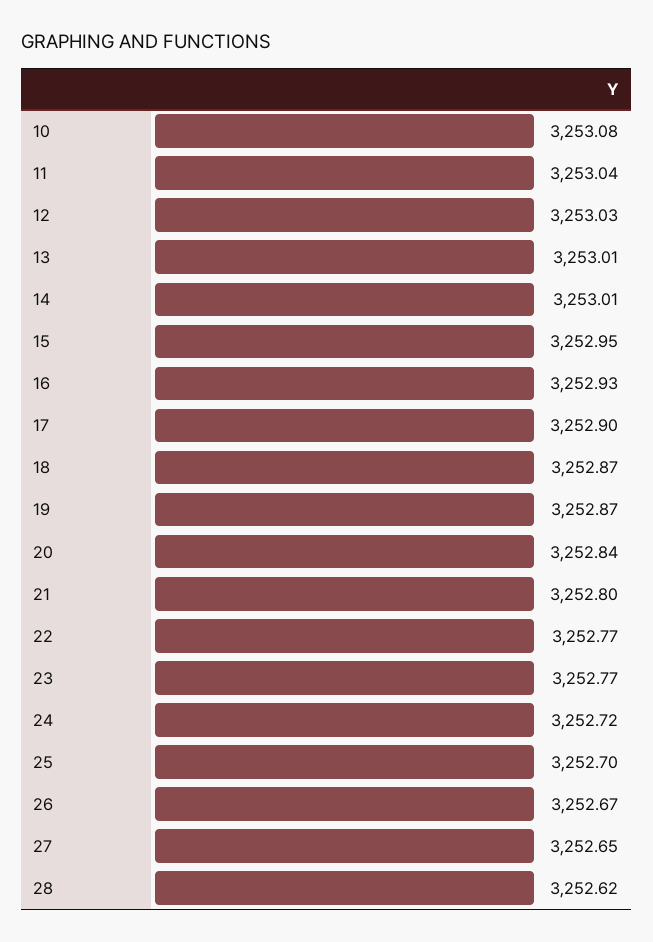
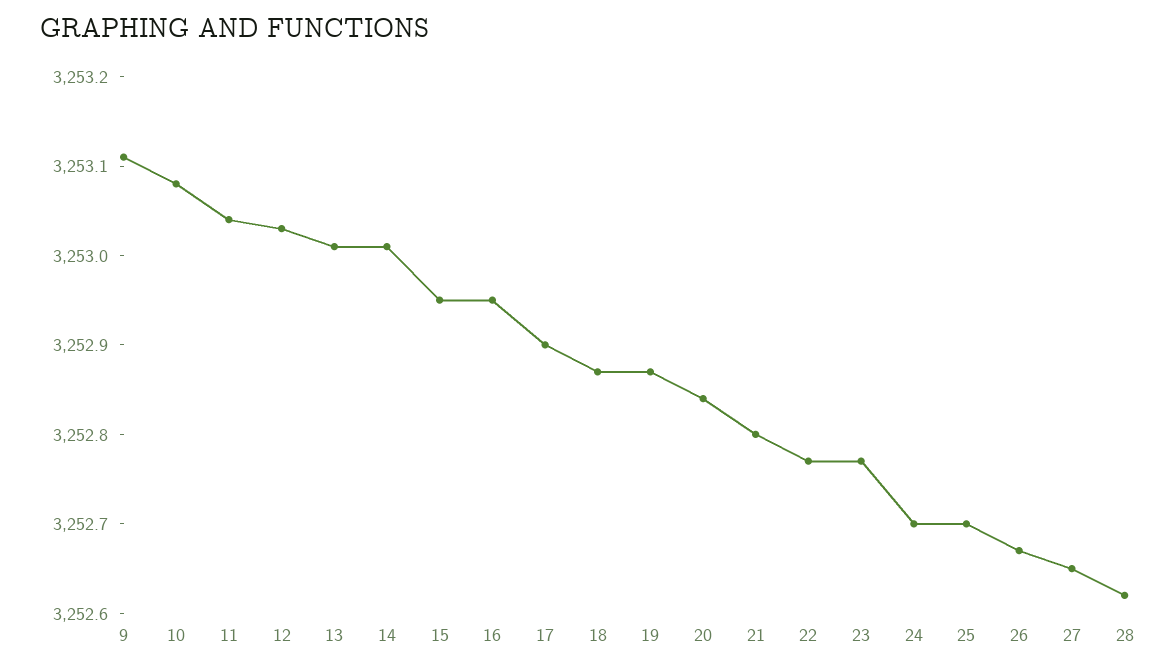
16: 3252.93 -> 3252.95
24: 3252.72 -> 3252.7
9: none -> 3253.11

